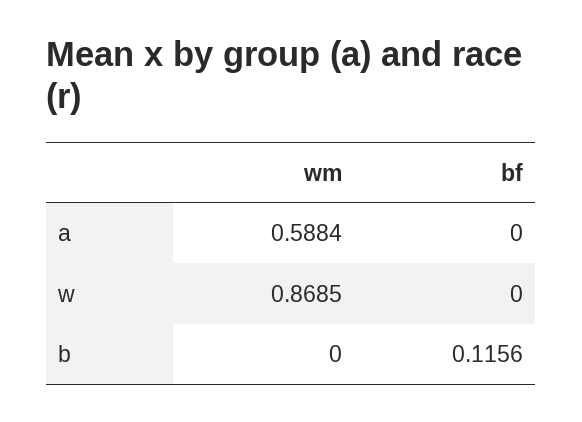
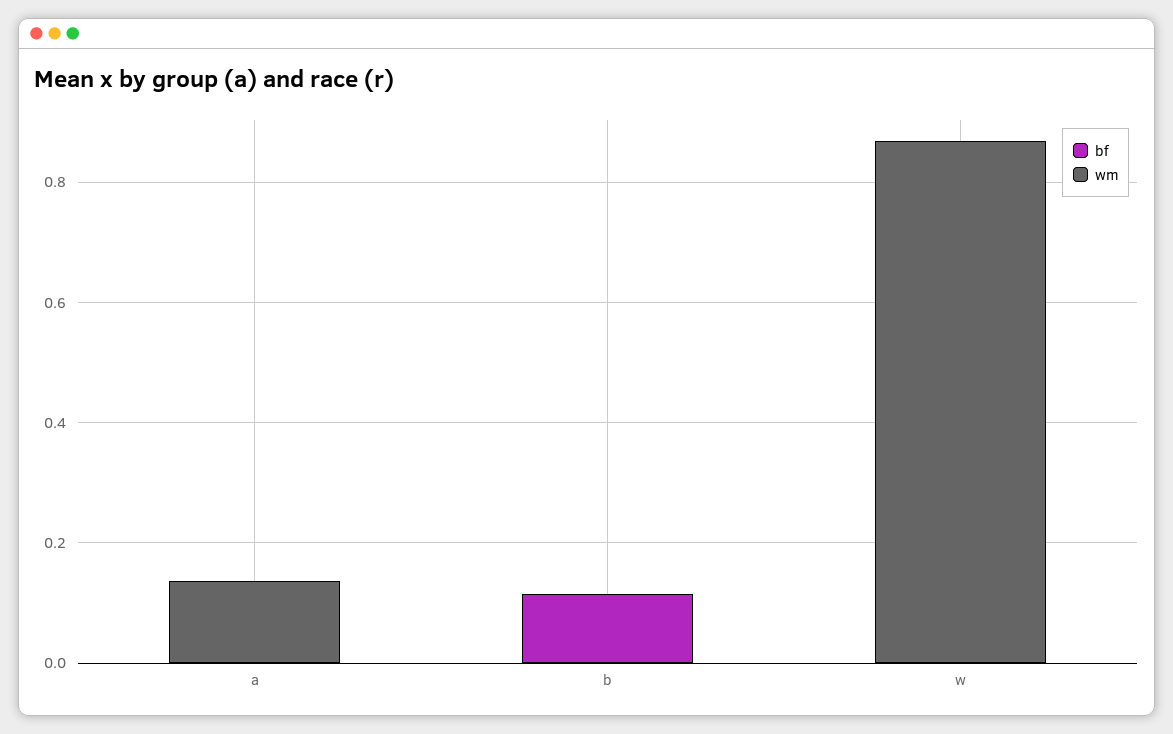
wm, a: 0.5884 -> 0.15

